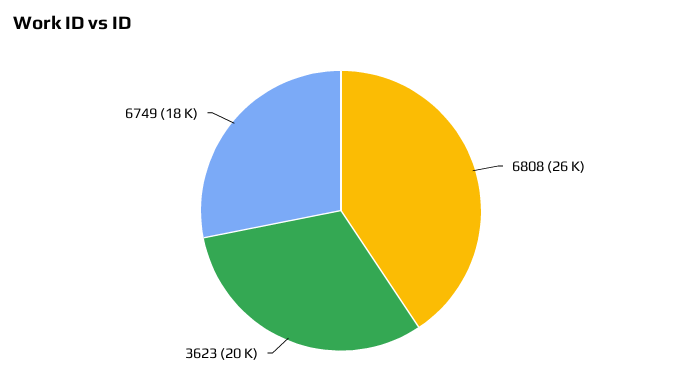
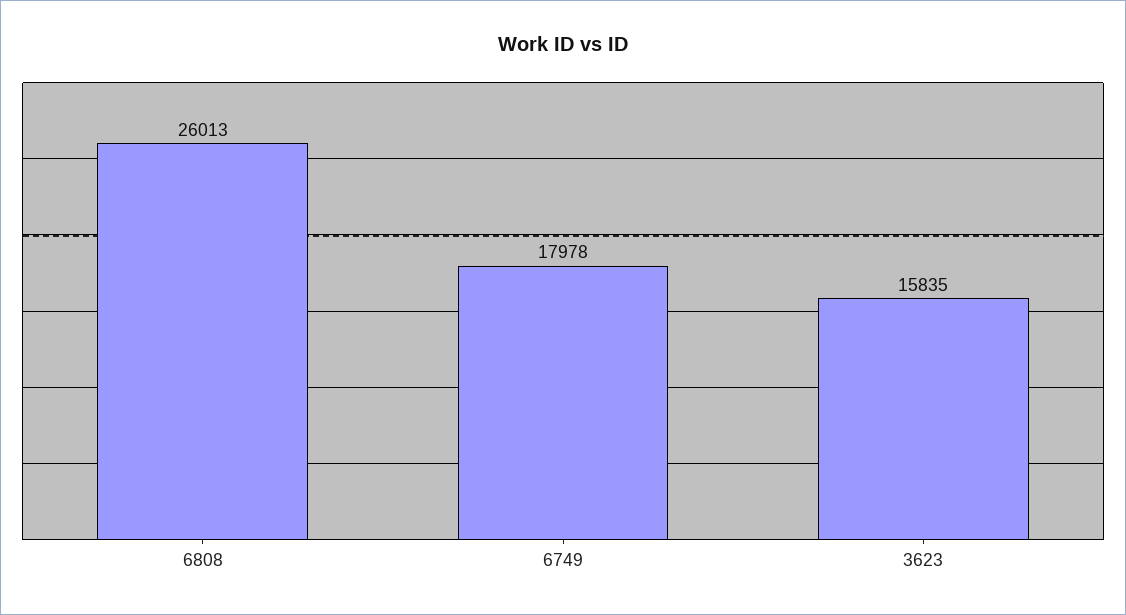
3623: 20000 -> 15835

